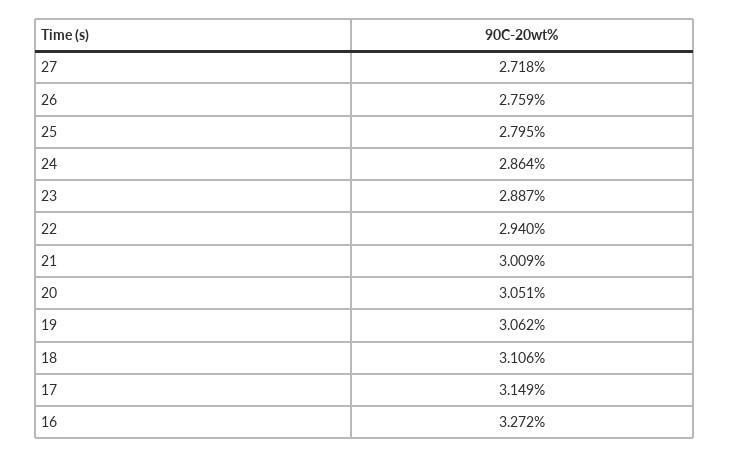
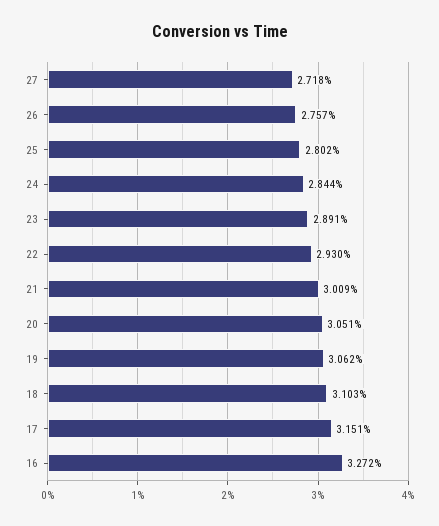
26: 2.759 -> 2.757
25: 2.795 -> 2.802
24: 2.864 -> 2.844
23: 2.887 -> 2.891
22: 2.94 -> 2.93
18: 3.106 -> 3.103
17: 3.149 -> 3.151

